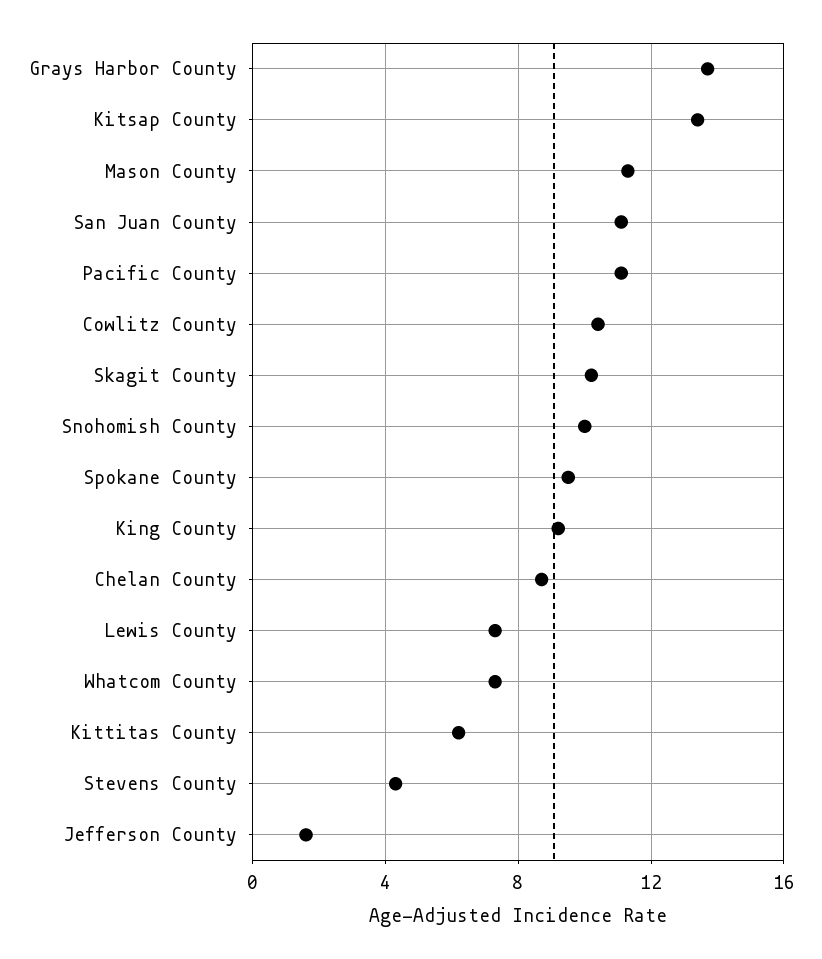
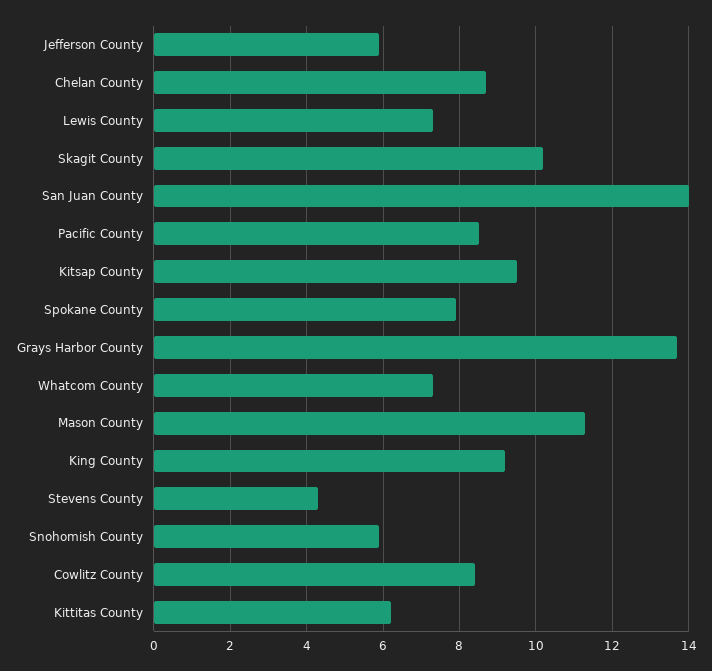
Kitsap County: 13.5 -> 9.5
San Juan County: 11 -> 14
Pacific County: 11 -> 8.5
Cowlitz County: 10.5 -> 8.5
Snohomish County: 10 -> 6
Spokane County: 9.5 -> 8
Jefferson County: 1.5 -> 6

